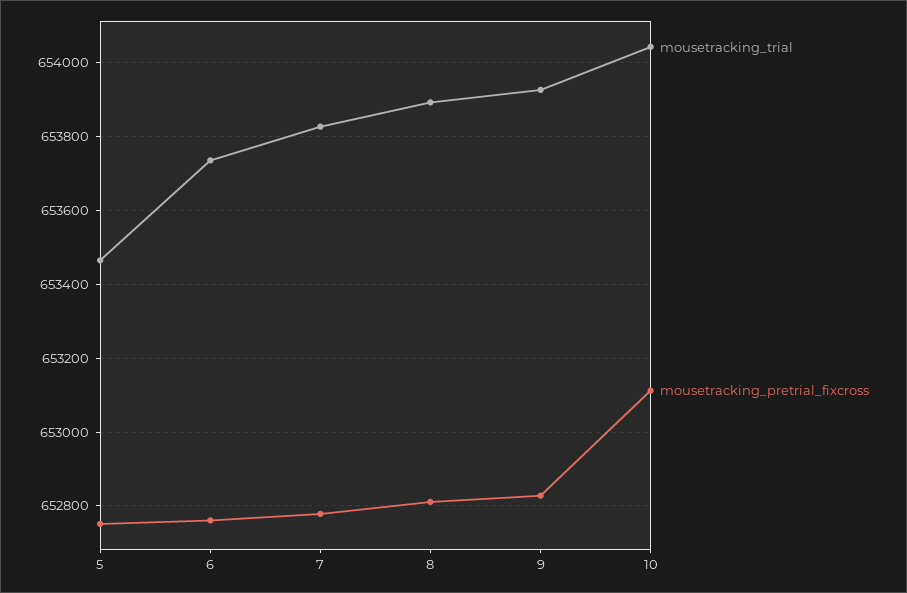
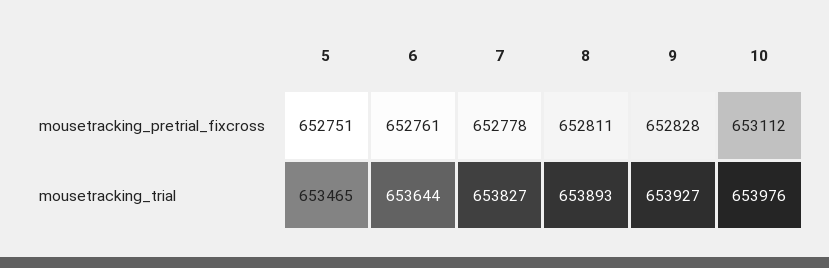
mousetracking_trial, 6: 653740 -> 653644
mousetracking_trial, 10: 654040 -> 653976

